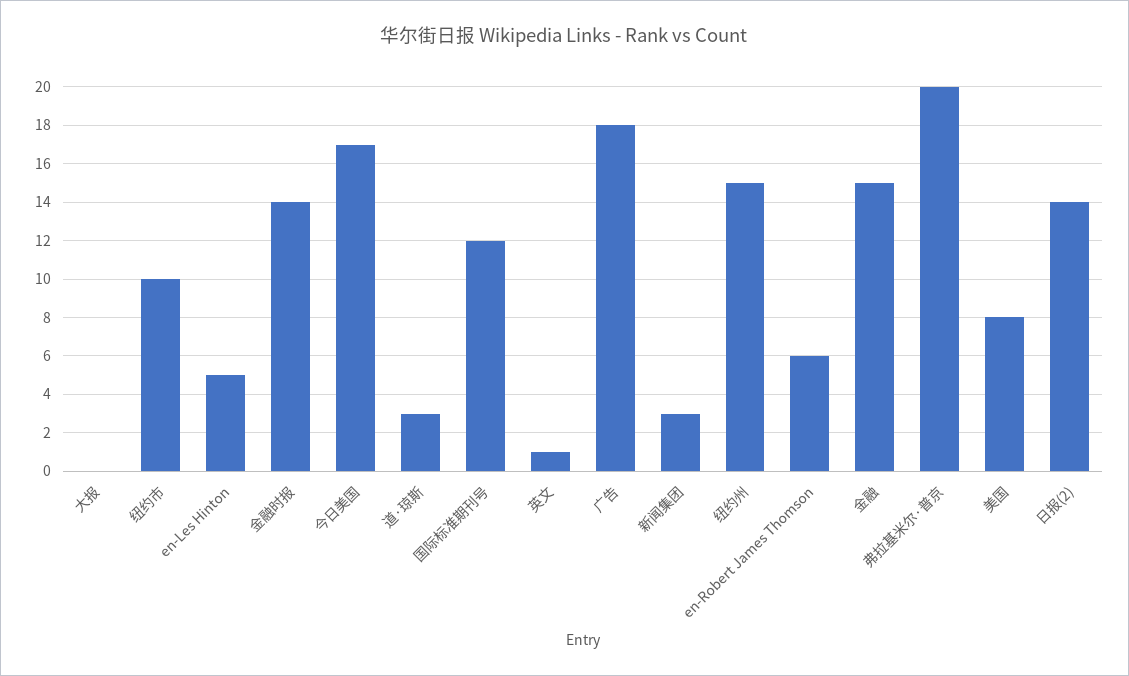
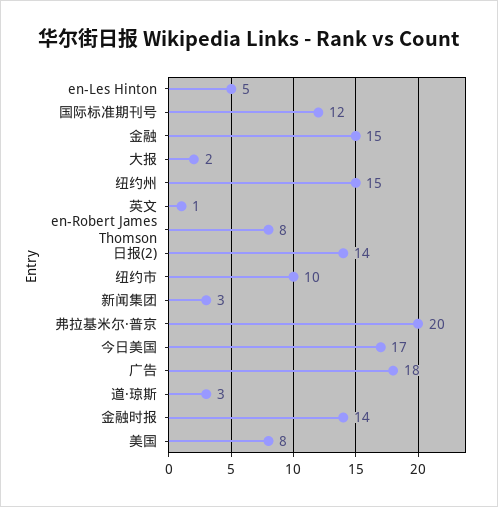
大报: 0 -> 2
en-Robert James Thomson: 6 -> 8

